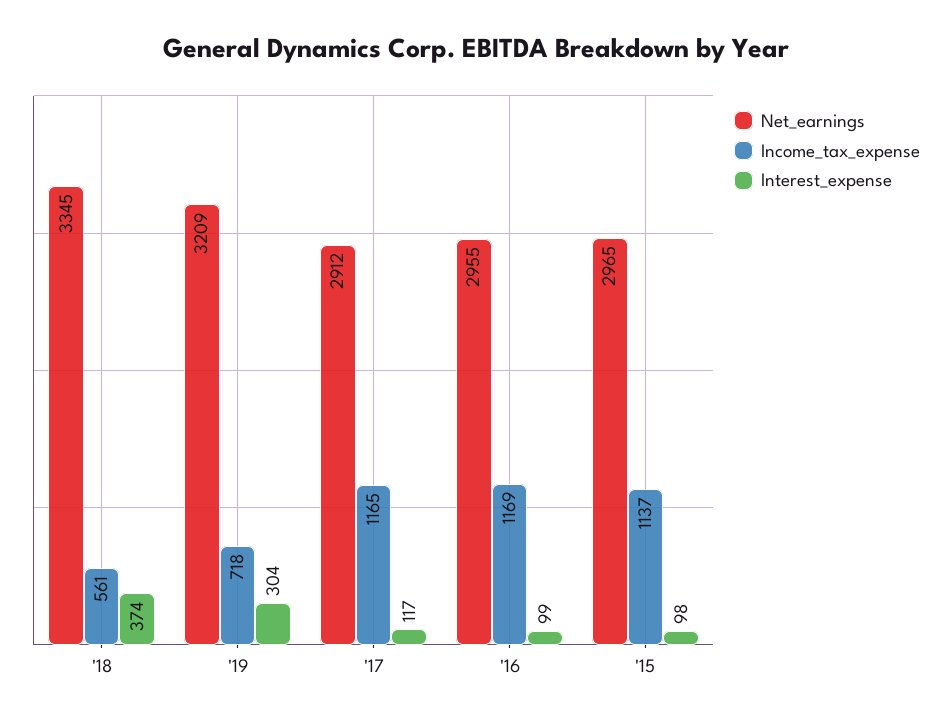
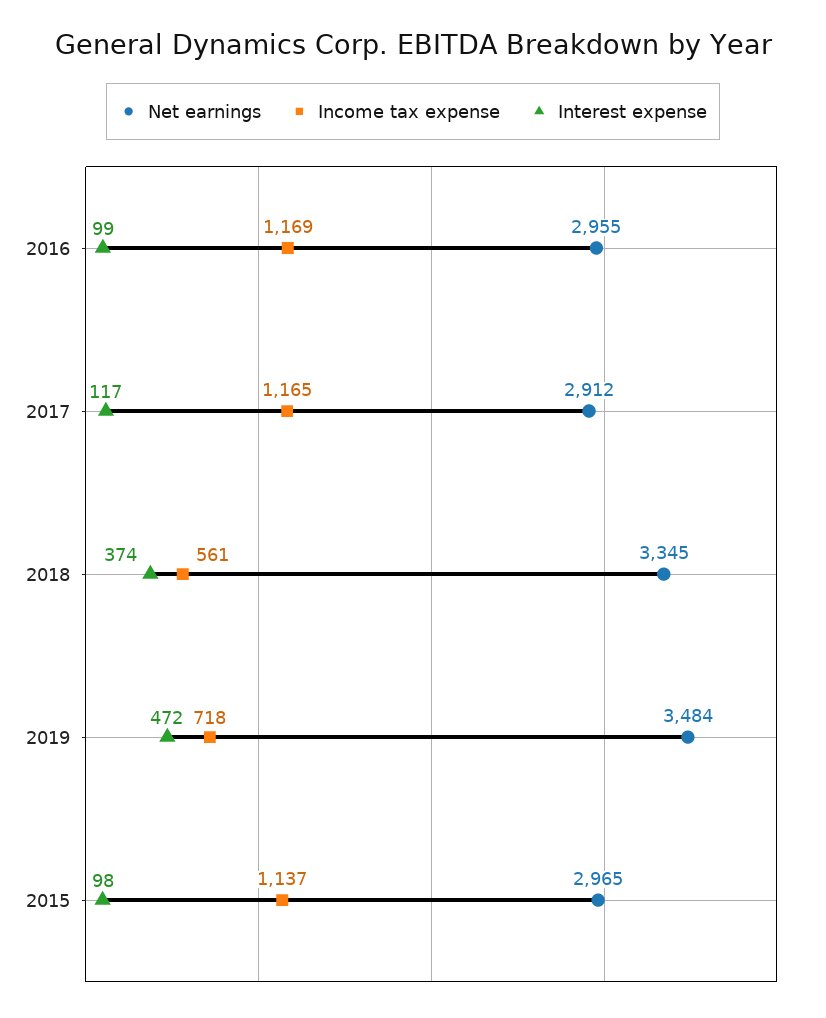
Net_earnings, '19: 3209 -> 3484
Interest_expense, '19: 304 -> 472

